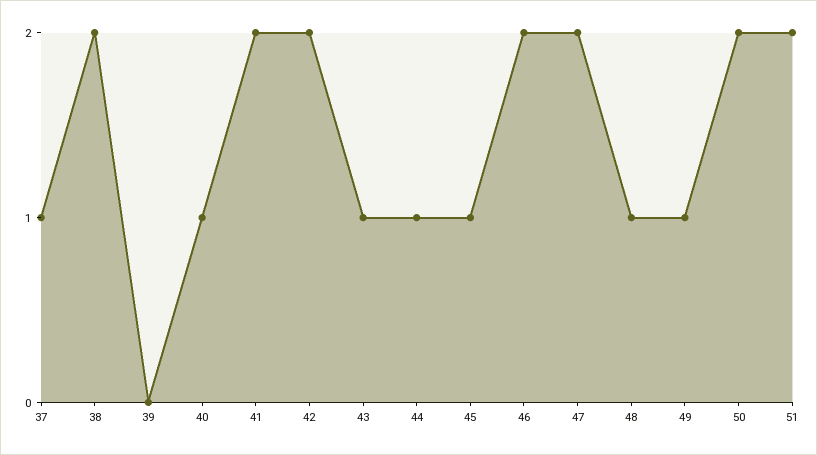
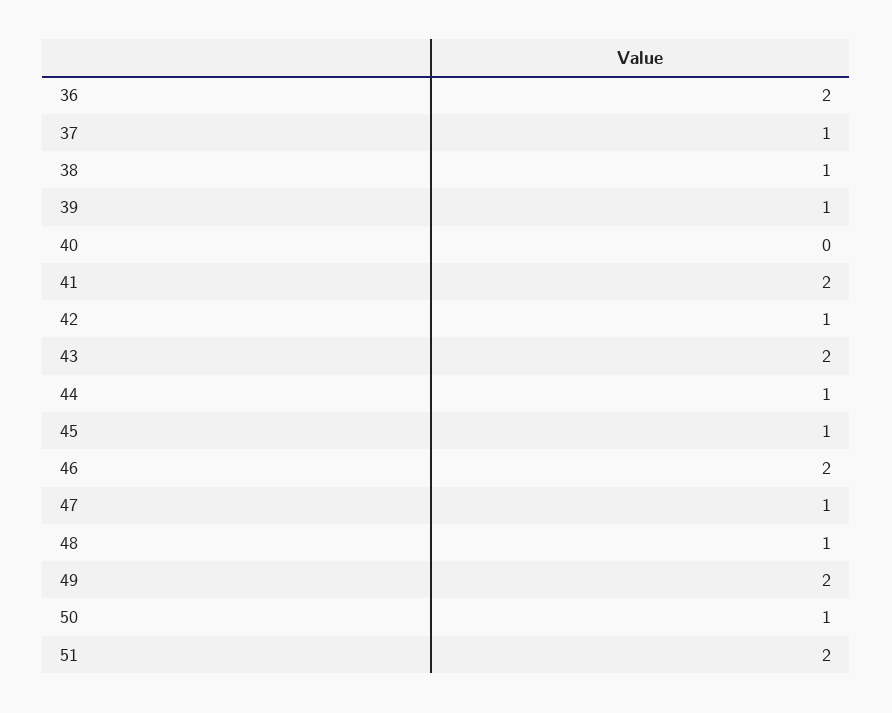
38: 2 -> 1
39: 0 -> 1
40: 1 -> 0
42: 2 -> 1
43: 1 -> 2
47: 2 -> 1
49: 1 -> 2
50: 2 -> 1
36: none -> 2

